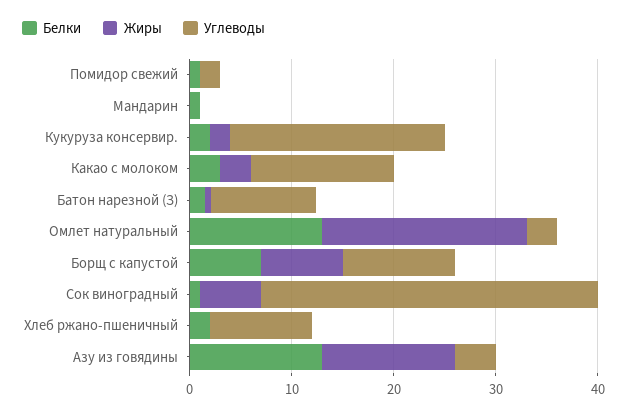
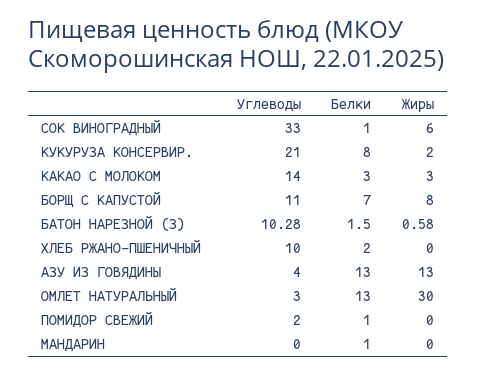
Белки, Кукуруза консервир.: 2 -> 8
Жиры, Омлет натуральный: 20 -> 30

